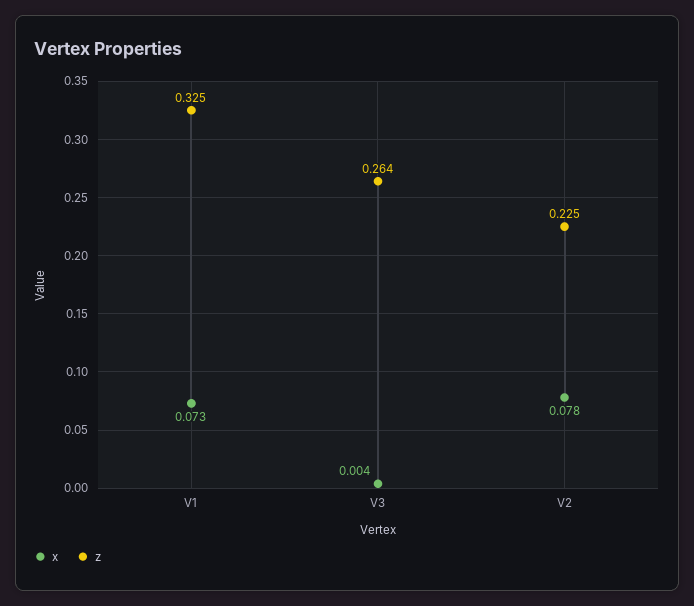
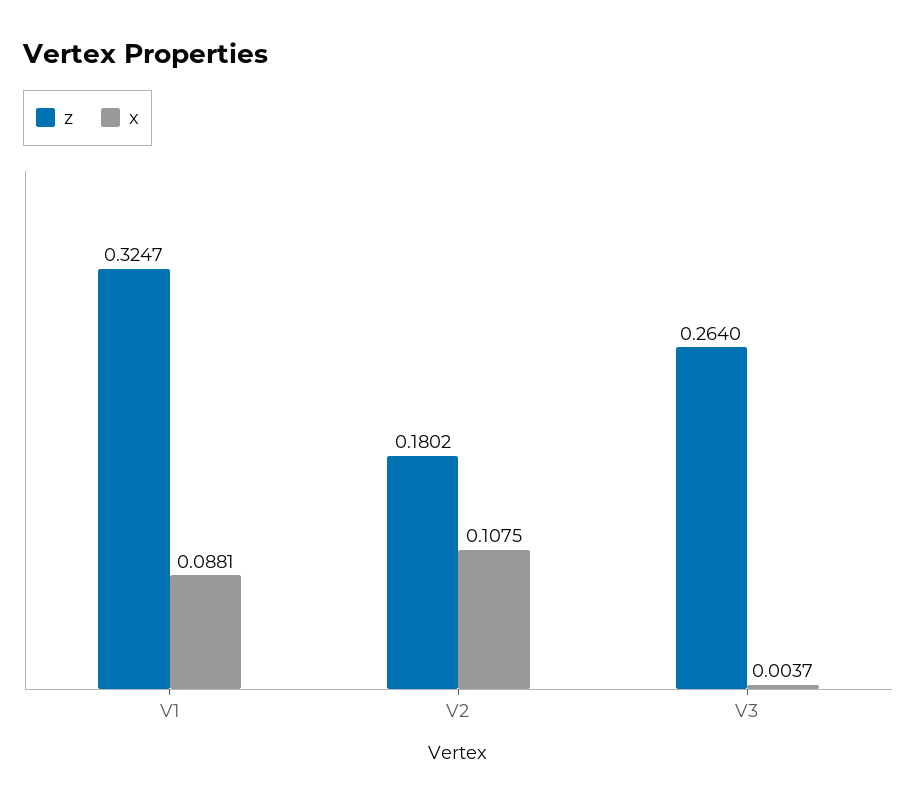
x, V1: 0.073 -> 0.0881
x, V2: 0.078 -> 0.1075
z, V2: 0.225 -> 0.1802

